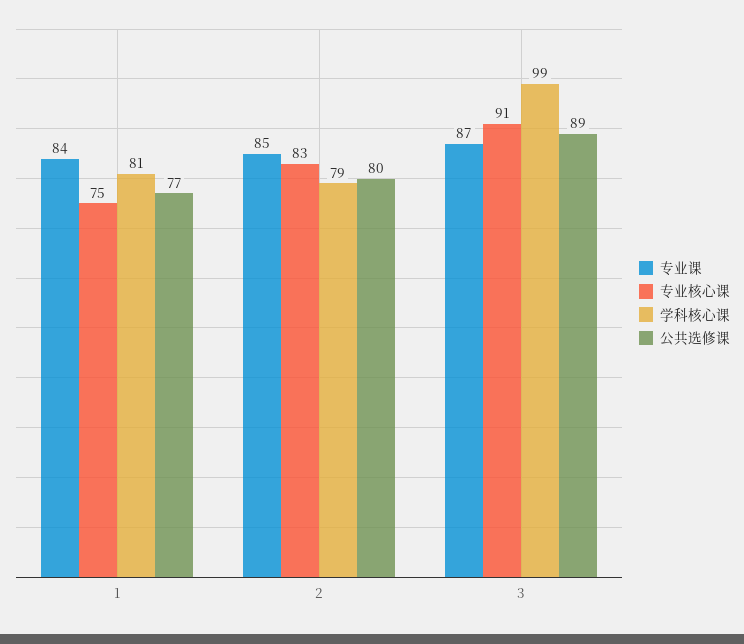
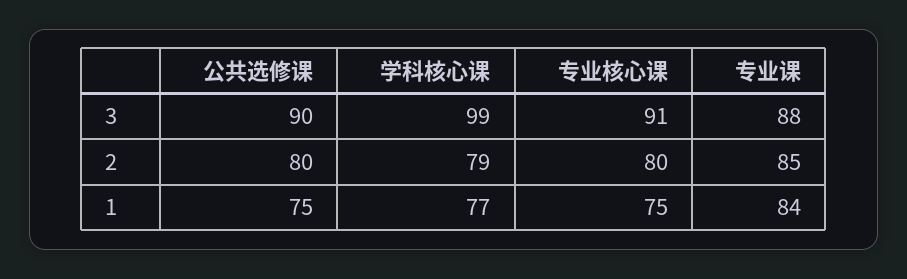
学科核心课, 1: 81 -> 77
公共选修课, 1: 77 -> 75
专业核心课, 2: 83 -> 80
专业课, 3: 87 -> 88
公共选修课, 3: 89 -> 90

